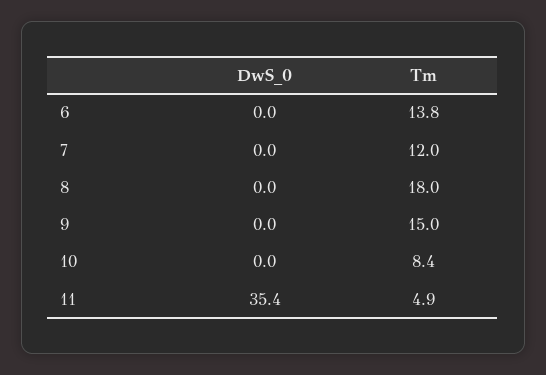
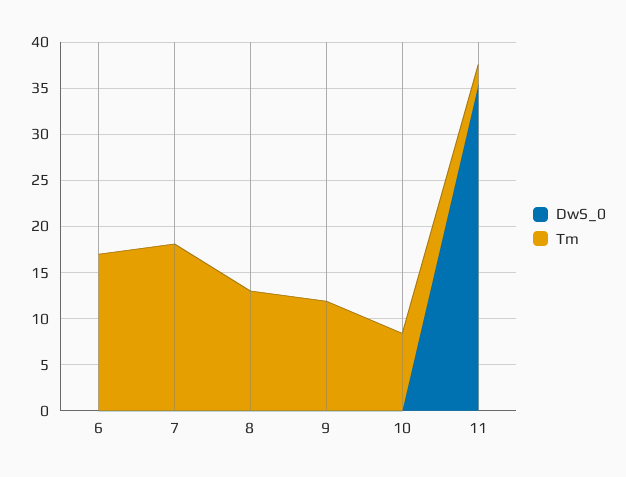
Tm, 6: 13.8 -> 17
Tm, 7: 12 -> 18
Tm, 8: 18 -> 13
Tm, 9: 15 -> 12
Tm, 11: 4.9 -> 2

